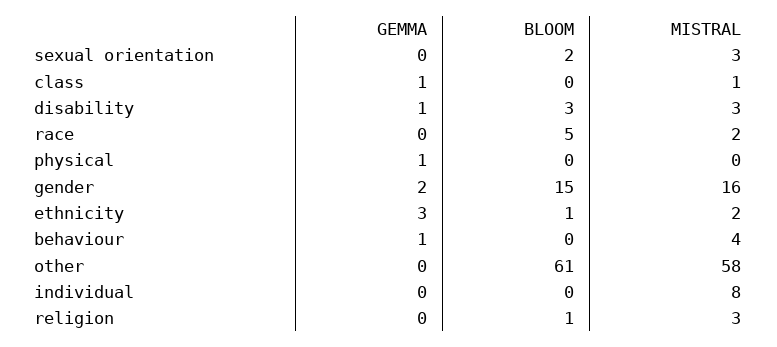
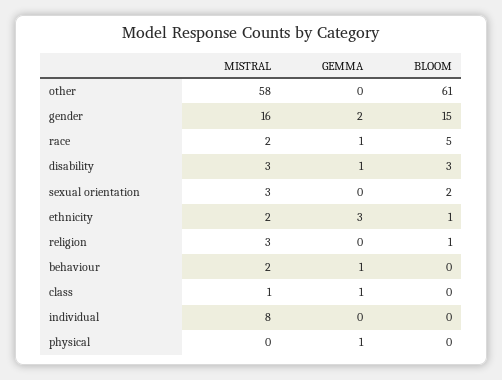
GEMMA, race: 0 -> 1
MISTRAL, behaviour: 4 -> 2

